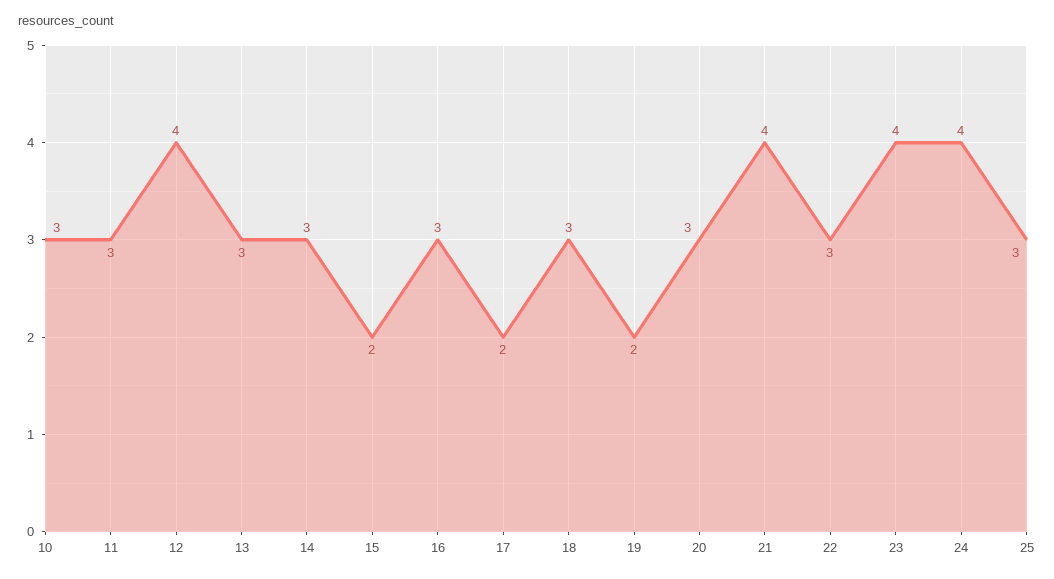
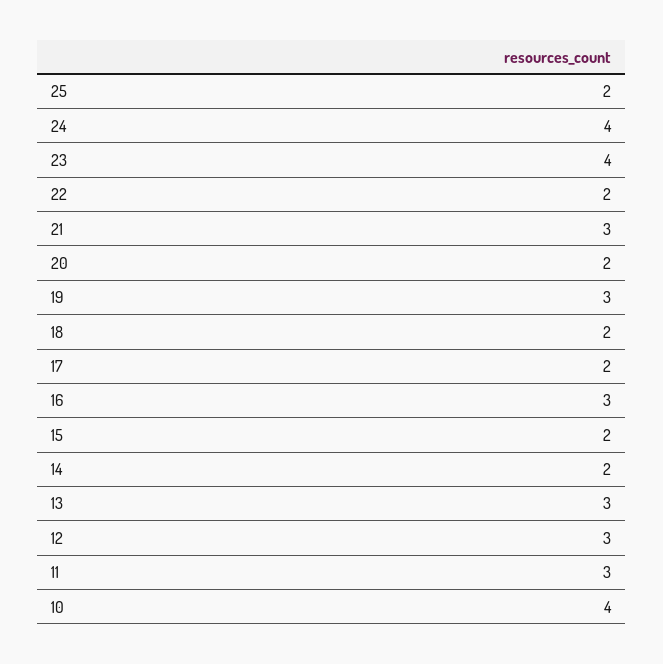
10: 3 -> 4
12: 4 -> 3
14: 3 -> 2
18: 3 -> 2
19: 2 -> 3
20: 3 -> 2
21: 4 -> 3
22: 3 -> 2
25: 3 -> 2

